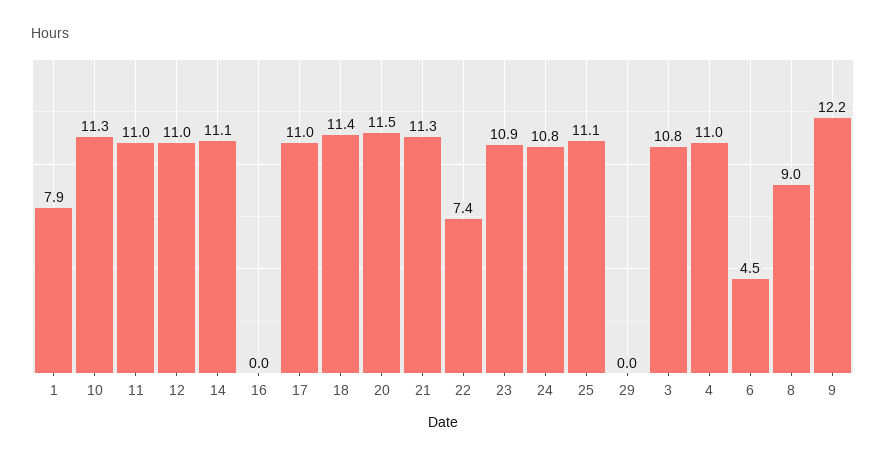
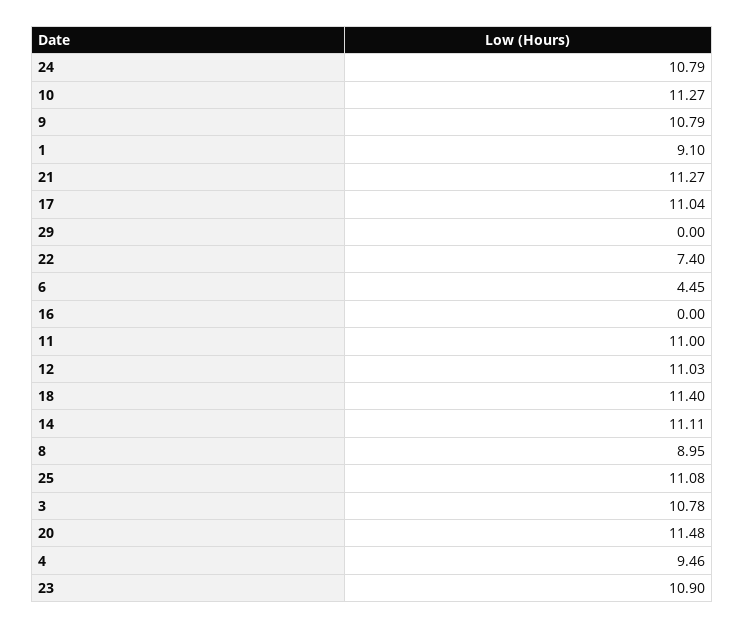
1: 7.9 -> 9.1
4: 11 -> 9.46
9: 12.2 -> 10.79

